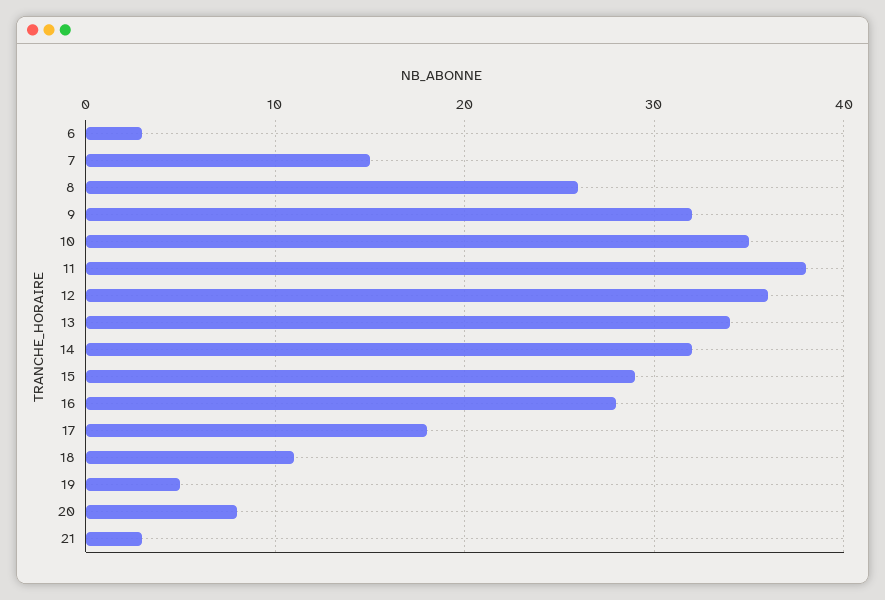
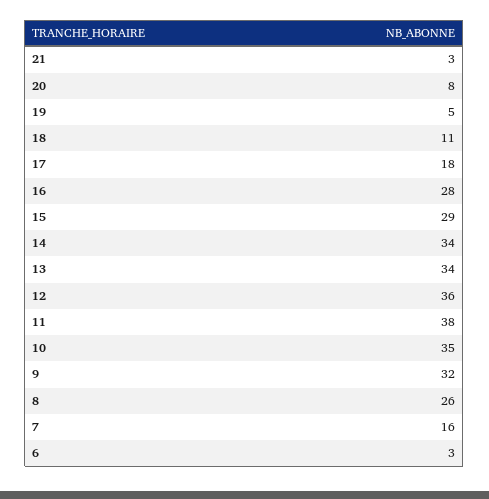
7: 15 -> 16
14: 32 -> 34

